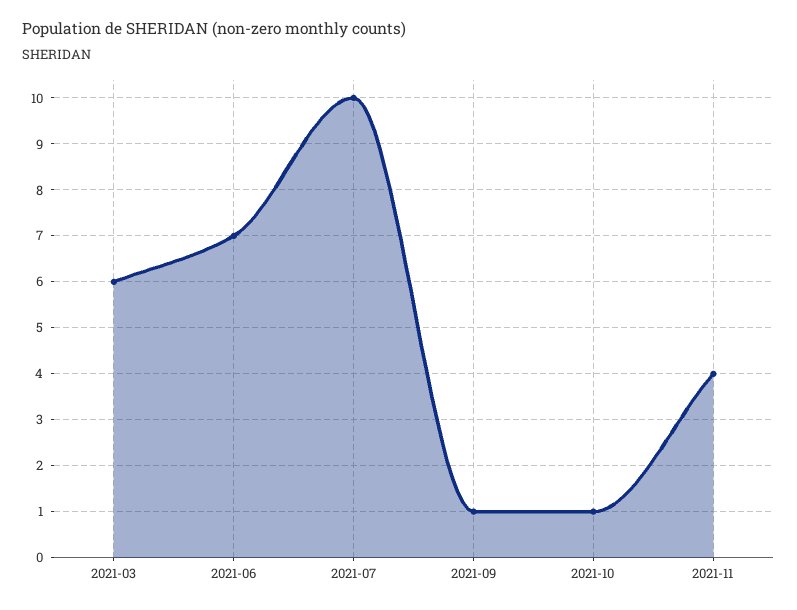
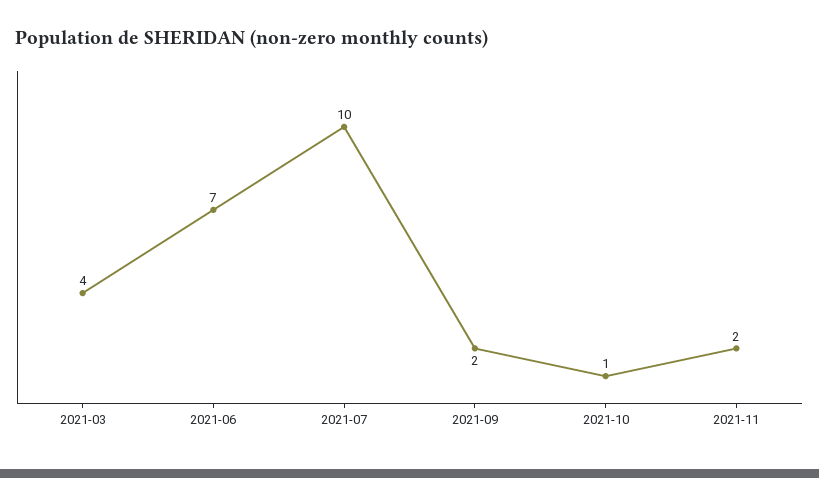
2021-03: 6 -> 4
2021-09: 1 -> 2
2021-11: 4 -> 2

